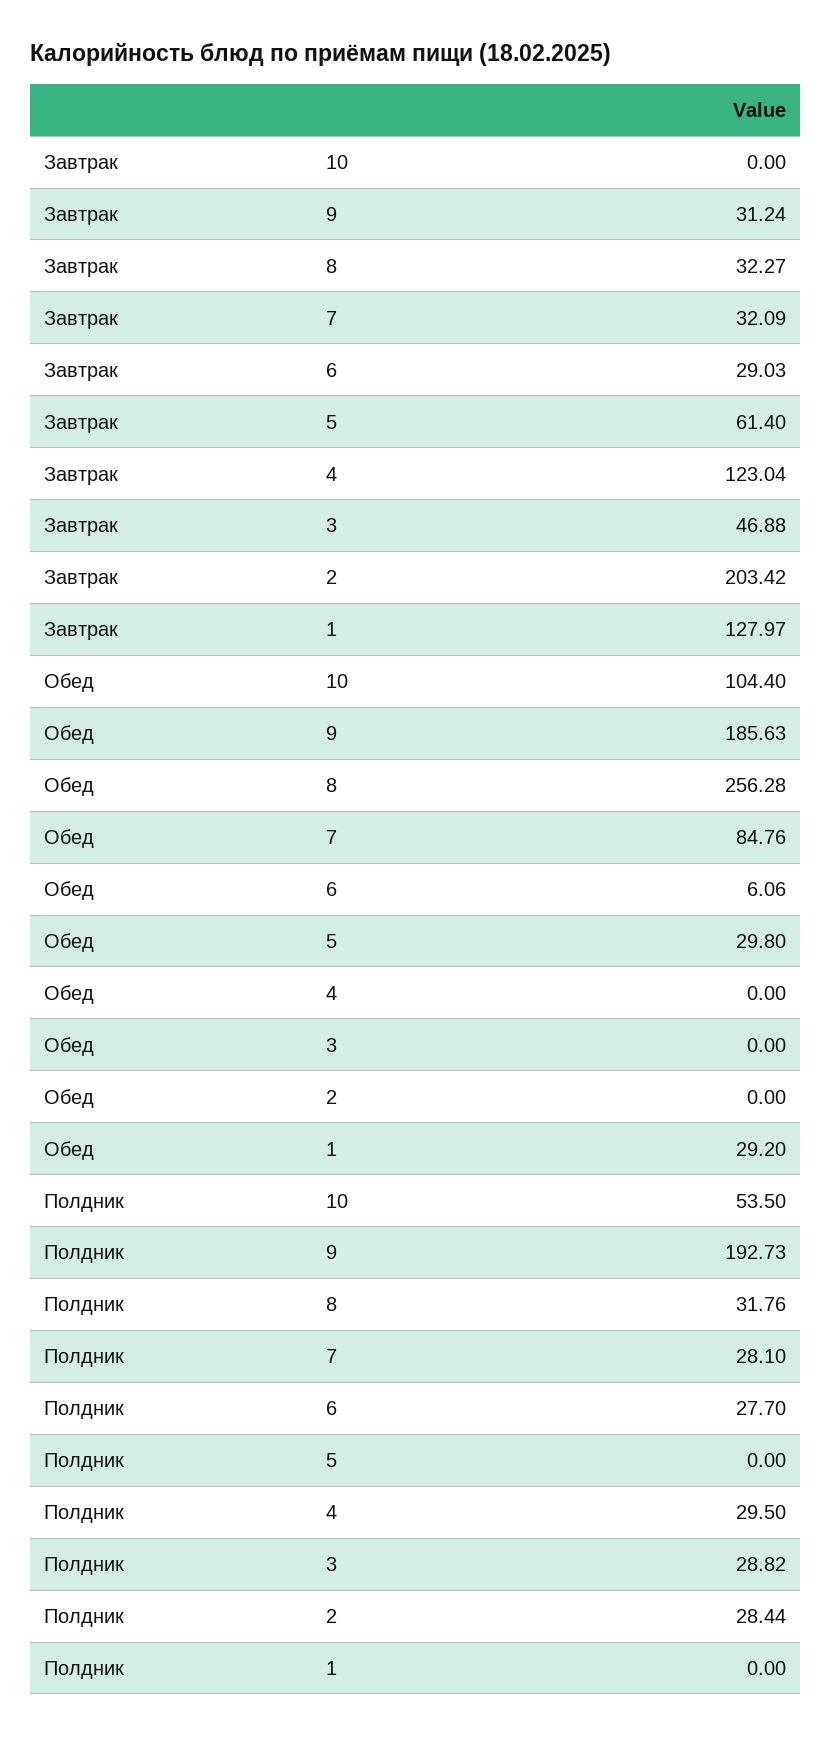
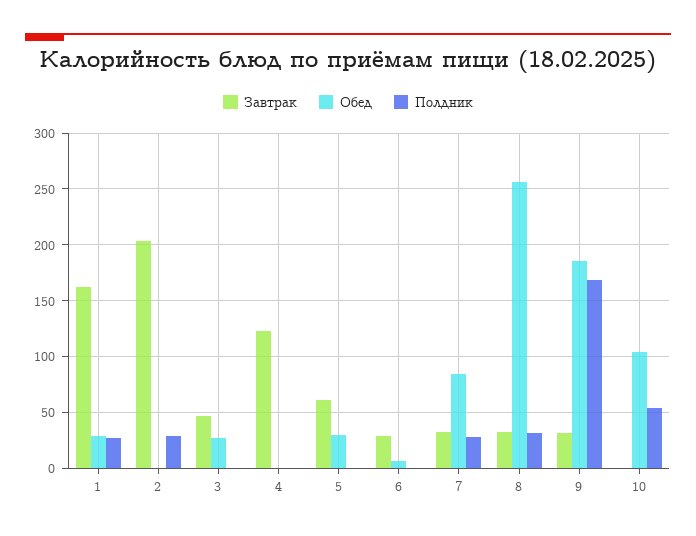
Завтрак, 1: 127.97 -> 160
Обед, 3: 0 -> 30
Полдник, 9: 192.73 -> 170
Полдник, 6: 27.7 -> 0
Полдник, 4: 29.5 -> 0
Полдник, 3: 28.82 -> 0
Полдник, 1: 0 -> 30

